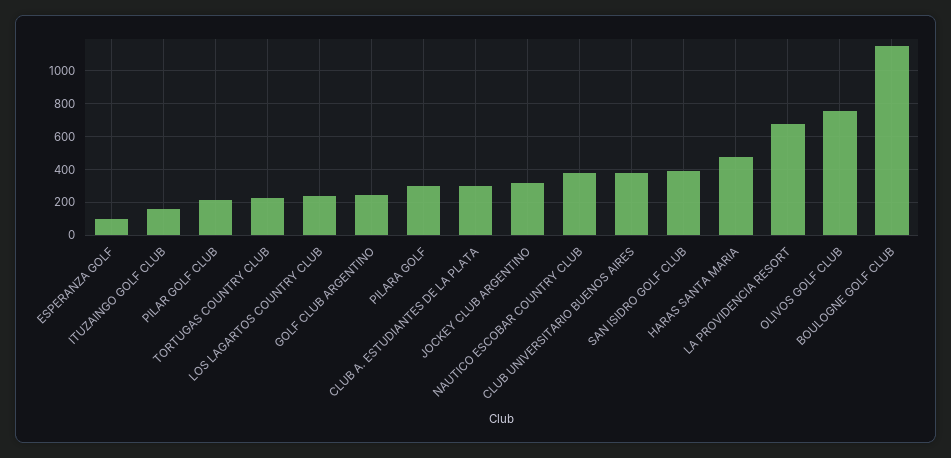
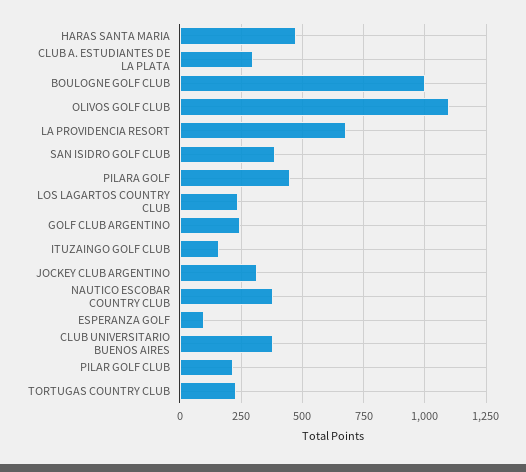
PILARA GOLF: 300 -> 450
OLIVOS GOLF CLUB: 750 -> 1100
BOULOGNE GOLF CLUB: 1150 -> 1000

